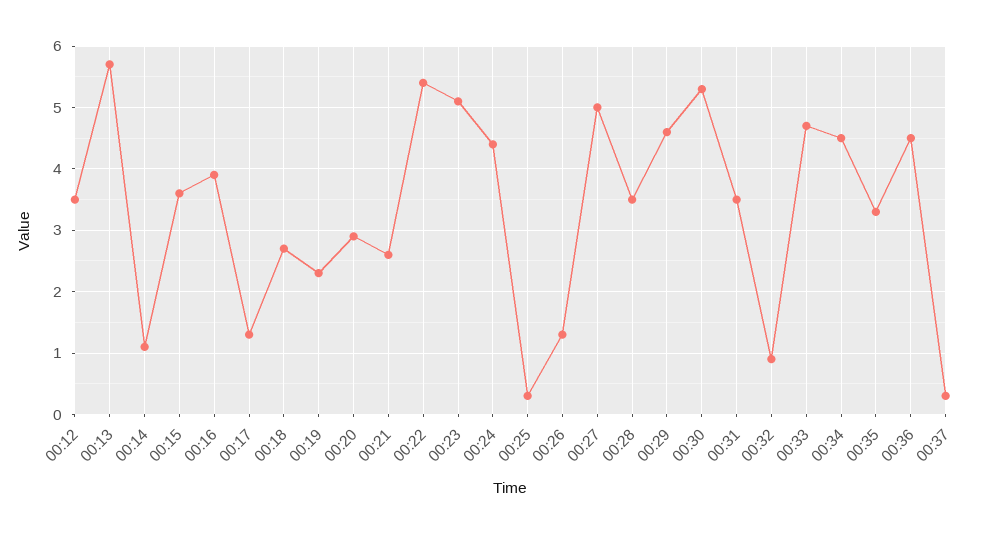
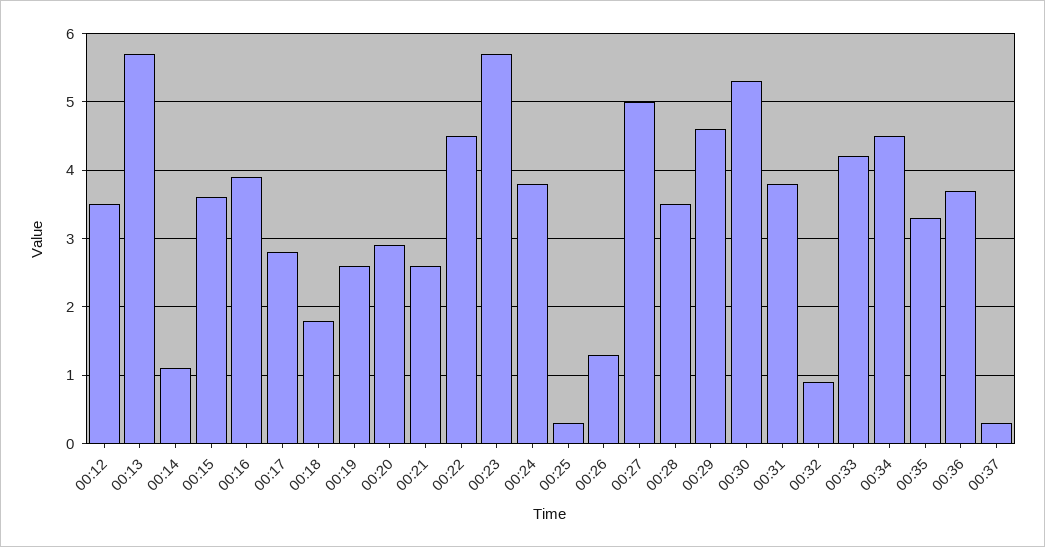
00:17: 1.3 -> 2.8
00:18: 2.7 -> 1.8
00:19: 2.3 -> 2.6
00:22: 5.4 -> 4.5
00:23: 5.1 -> 5.7
00:24: 4.4 -> 3.8
00:31: 3.5 -> 3.8
00:33: 4.7 -> 4.2
00:36: 4.5 -> 3.7

